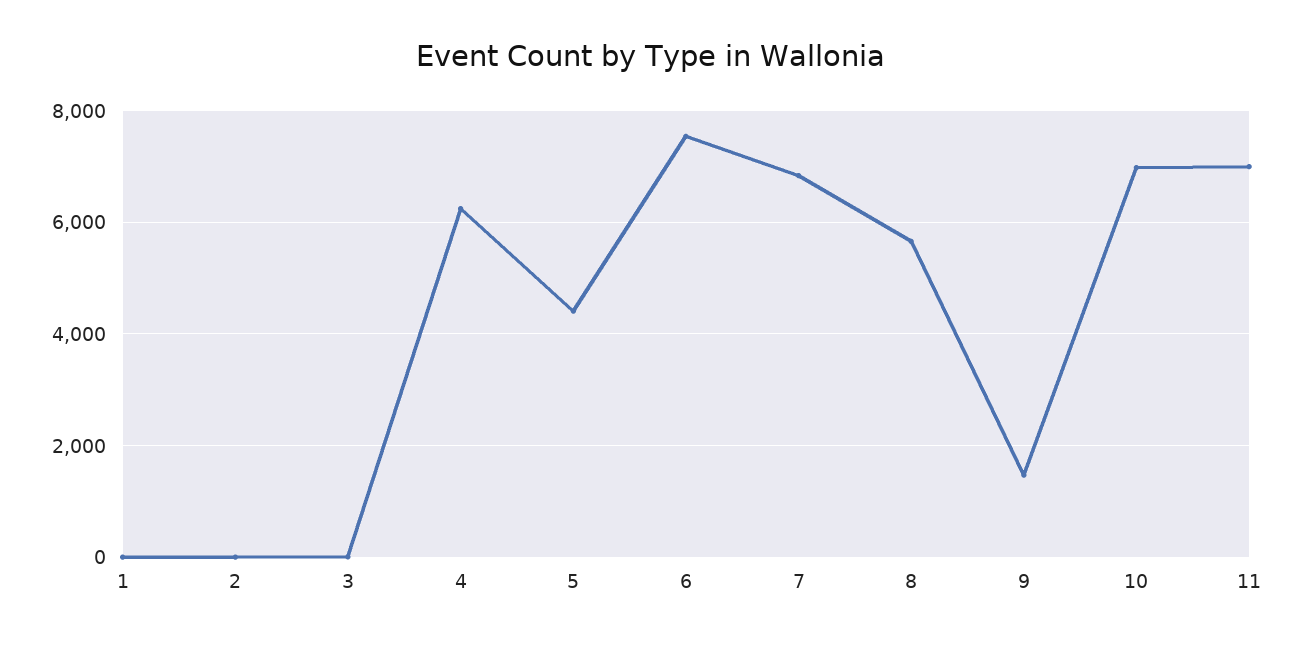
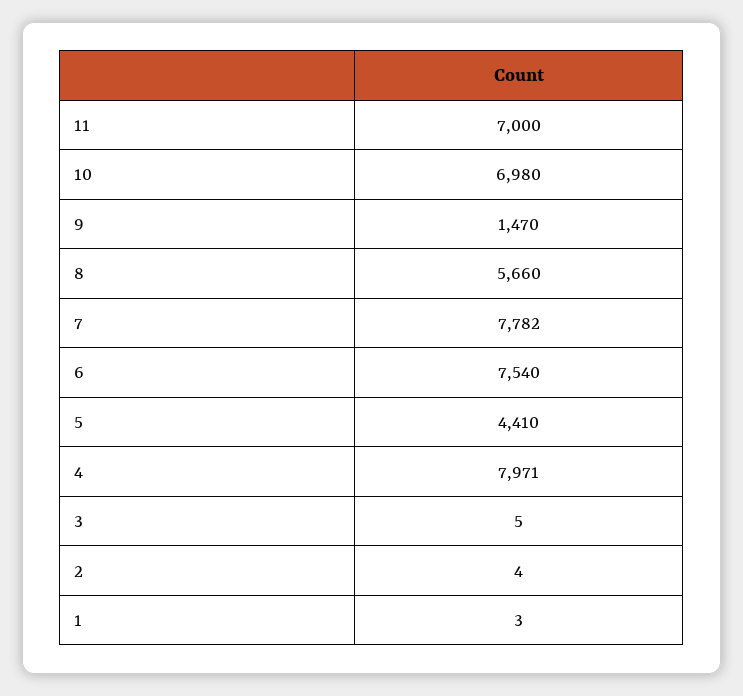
4: 6200 -> 7971
7: 6800 -> 7782

